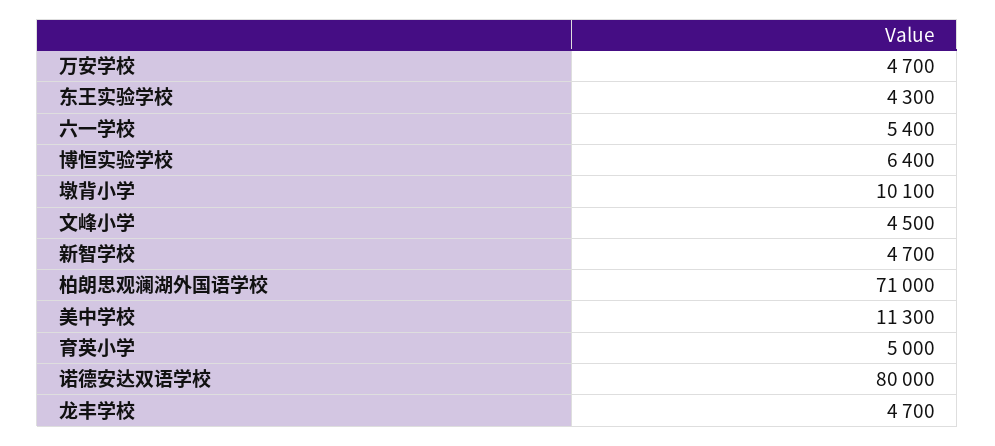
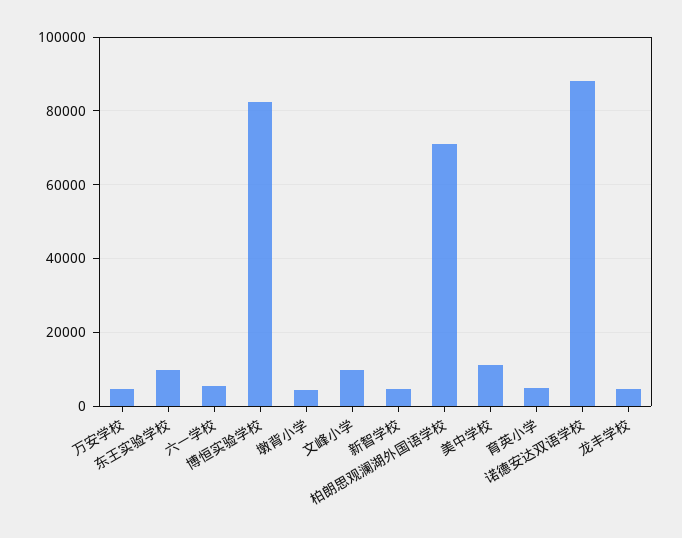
东王实验学校: 4300 -> 10000
博恒实验学校: 6400 -> 82000
墩背小学: 10100 -> 4000
文峰小学: 4500 -> 10000
诺德安达双语学校: 80000 -> 88000

